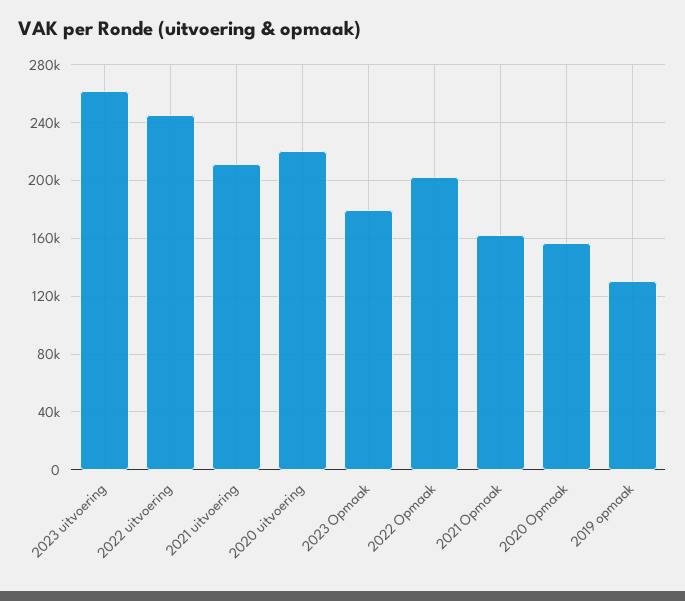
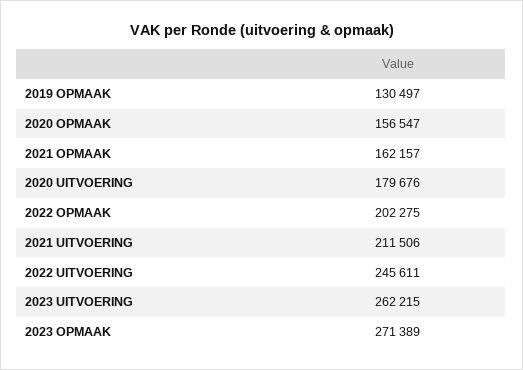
2020 uitvoering: 220000 -> 179676
2023 Opmaak: 180000 -> 271389

